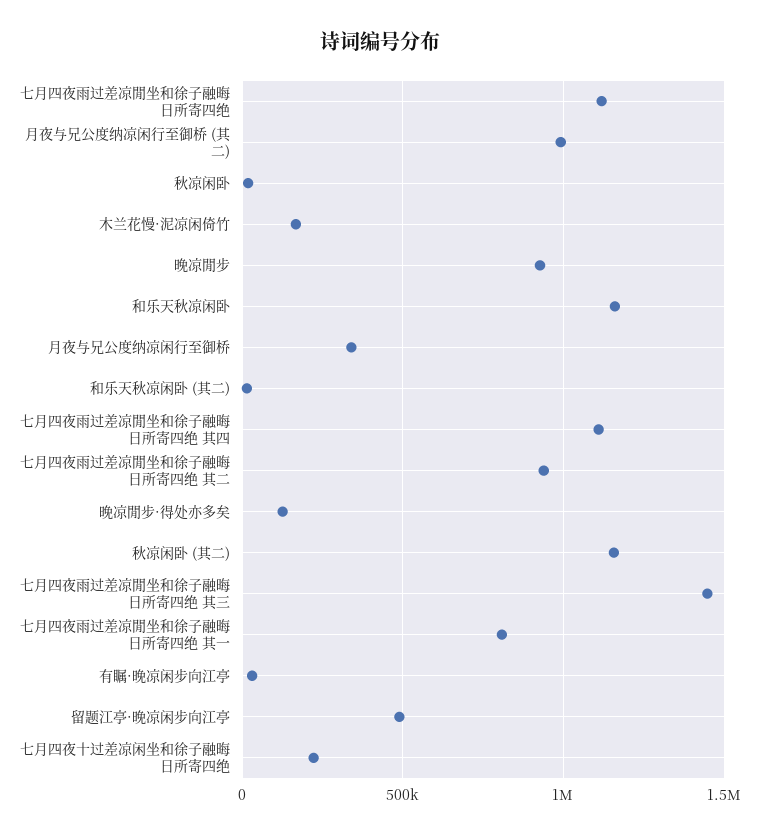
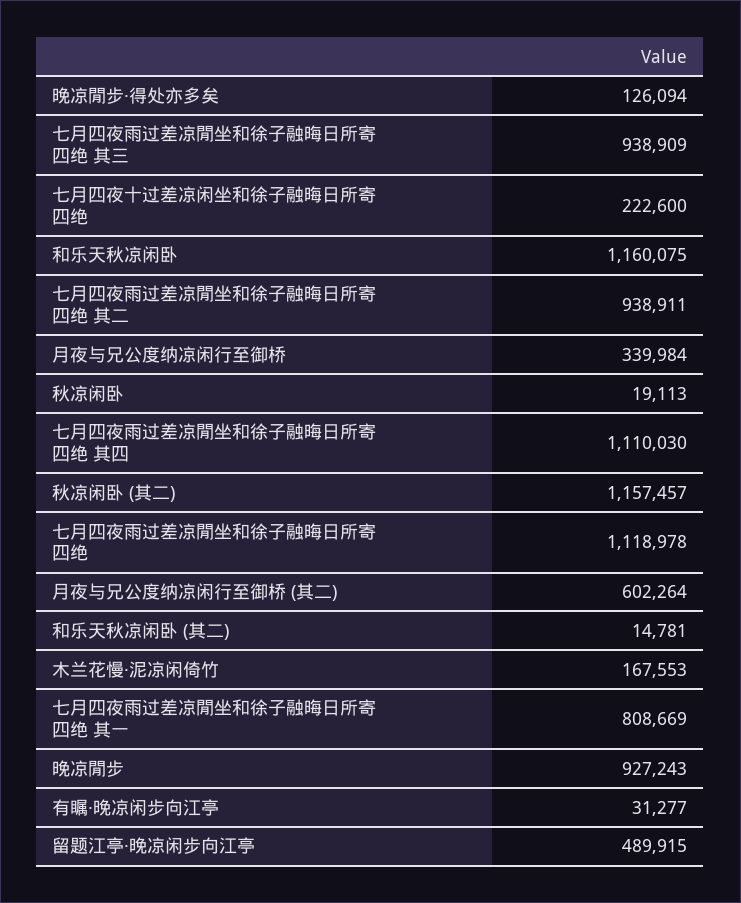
月夜与兄公度纳凉闲行至御桥 (其二): 1000000 -> 602264
七月四夜雨过差凉閒坐和徐子融晦日所寄四绝 其三: 1450000 -> 938909

